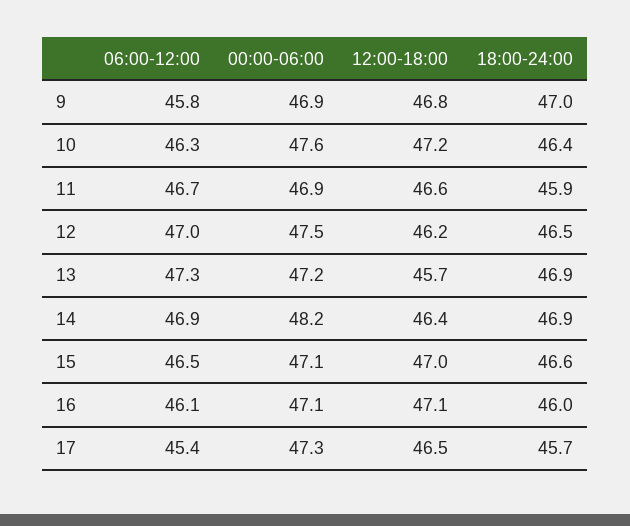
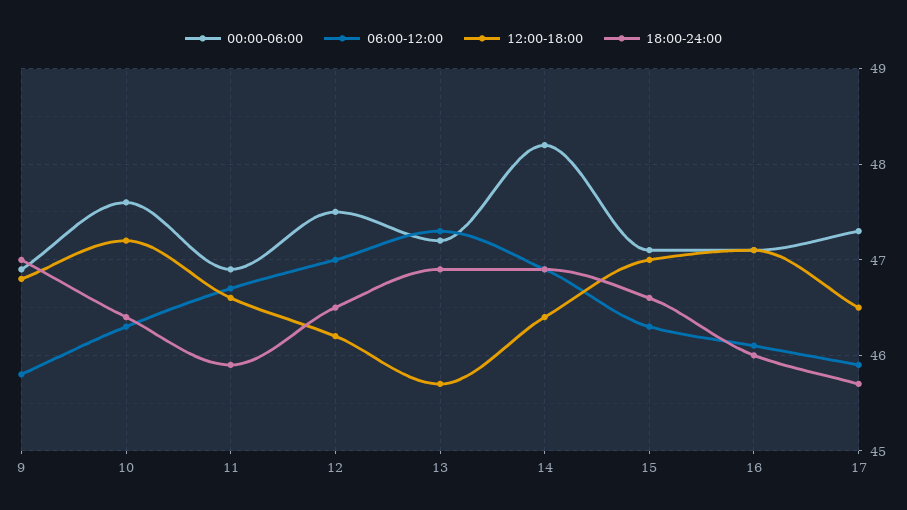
06:00-12:00, 15: 46.5 -> 46.3
06:00-12:00, 17: 45.4 -> 45.9

